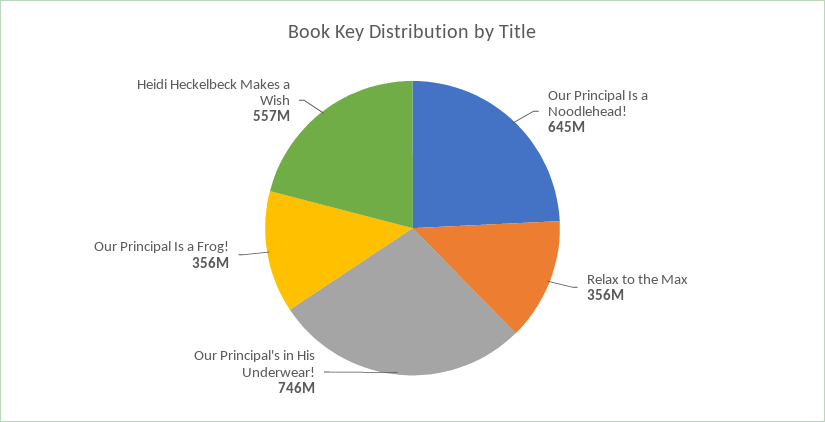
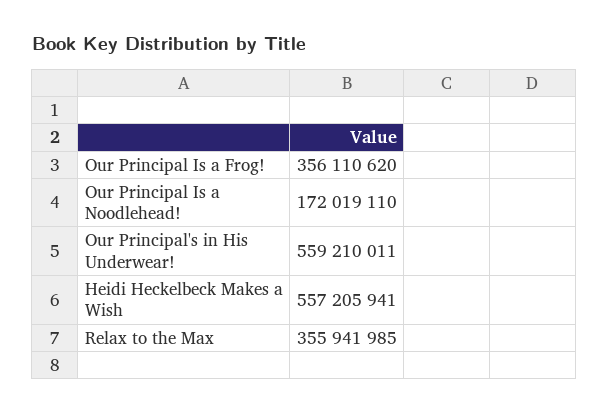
Our Principal Is a Noodlehead!: 645000000 -> 172019110
Our Principal's in His Underwear!: 746000000 -> 559210011

